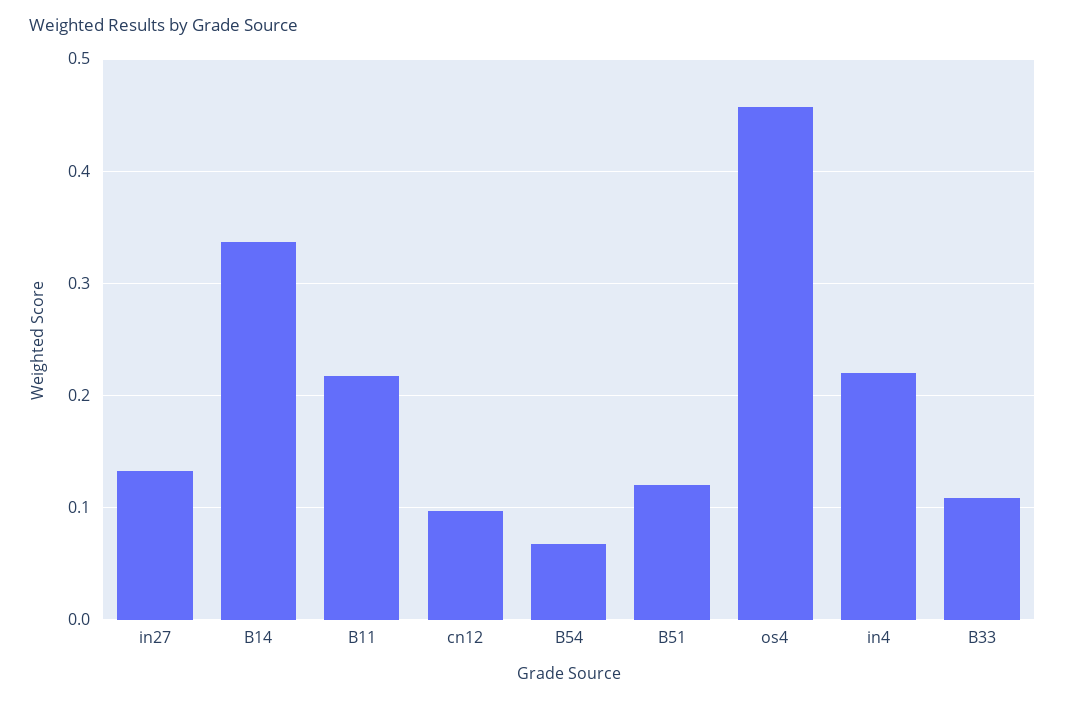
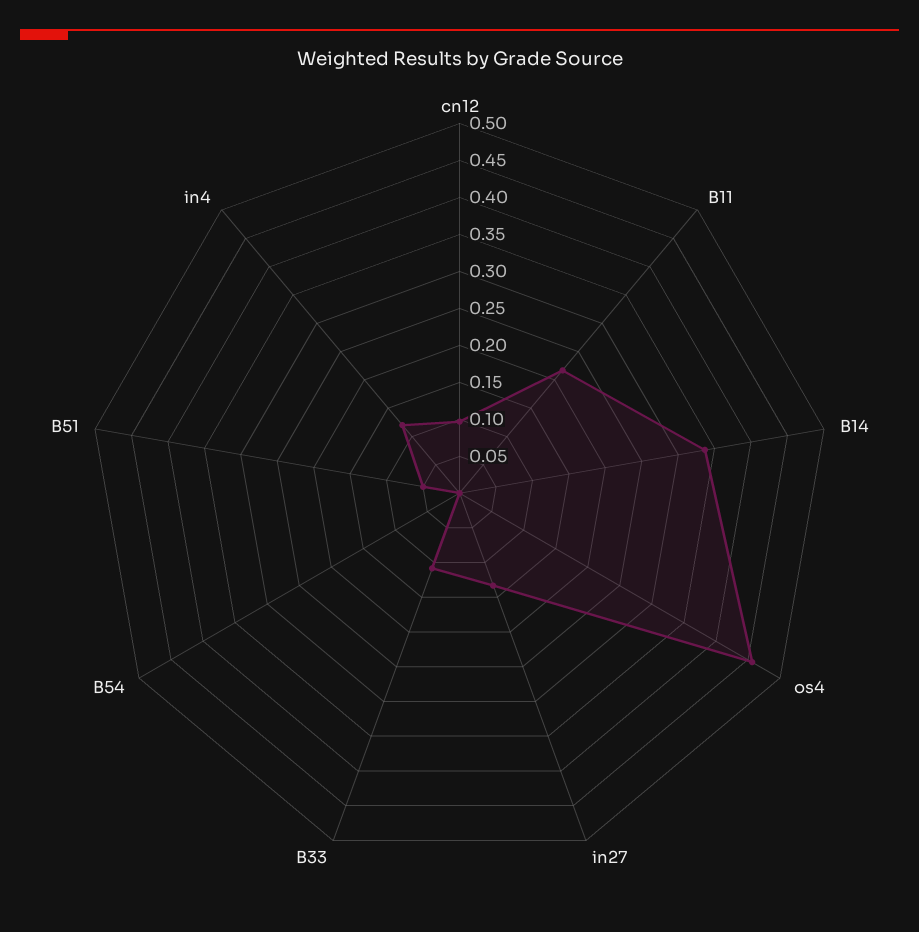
B54: 0.07 -> 0
B51: 0.12 -> 0.05
in4: 0.22 -> 0.125

